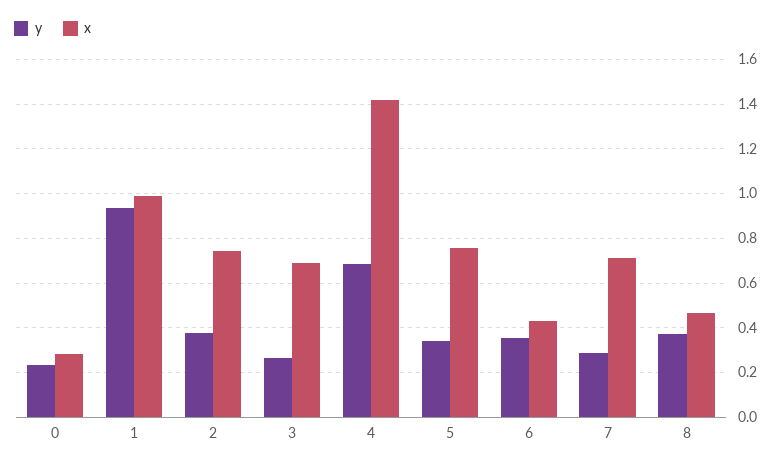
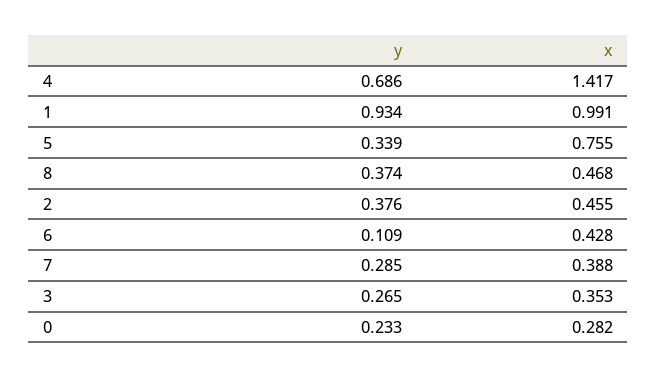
x, 2: 0.75 -> 0.455
x, 3: 0.7 -> 0.353
y, 6: 0.35 -> 0.109
x, 7: 0.7 -> 0.388

